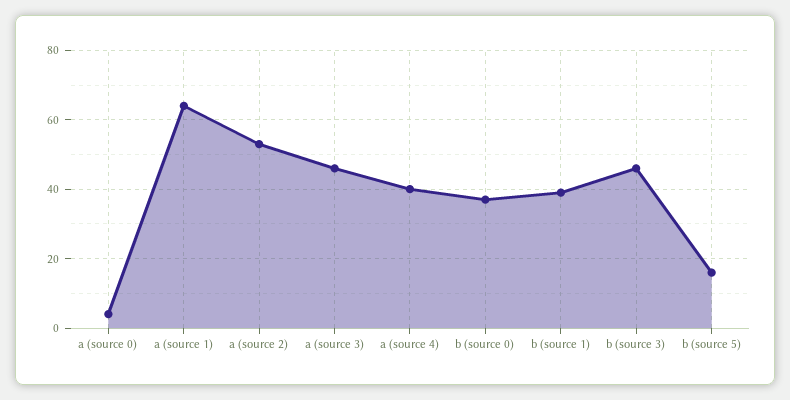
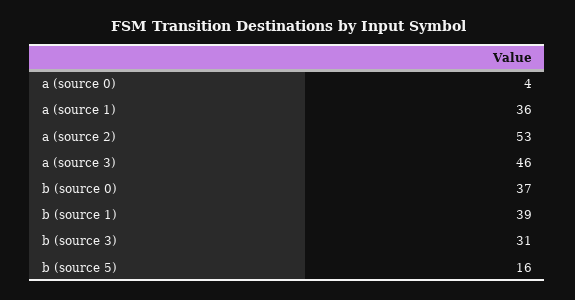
a (source 1): 65 -> 36
a (source 4): 40 -> none
b (source 3): 45 -> 31

